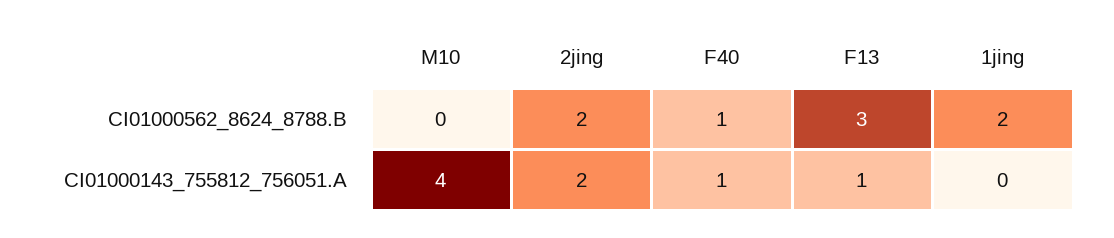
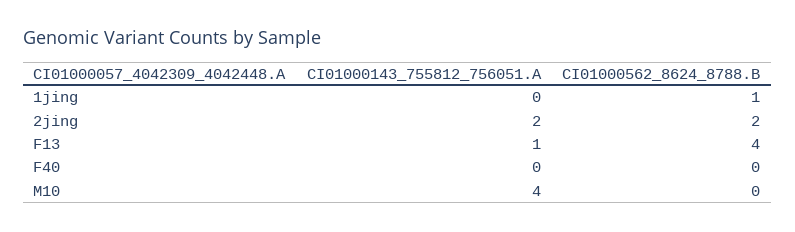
F40, CI01000562_8624_8788.B: 1 -> 0
F13, CI01000562_8624_8788.B: 3 -> 4
1jing, CI01000562_8624_8788.B: 2 -> 1
F40, CI01000143_755812_756051.A: 1 -> 0

